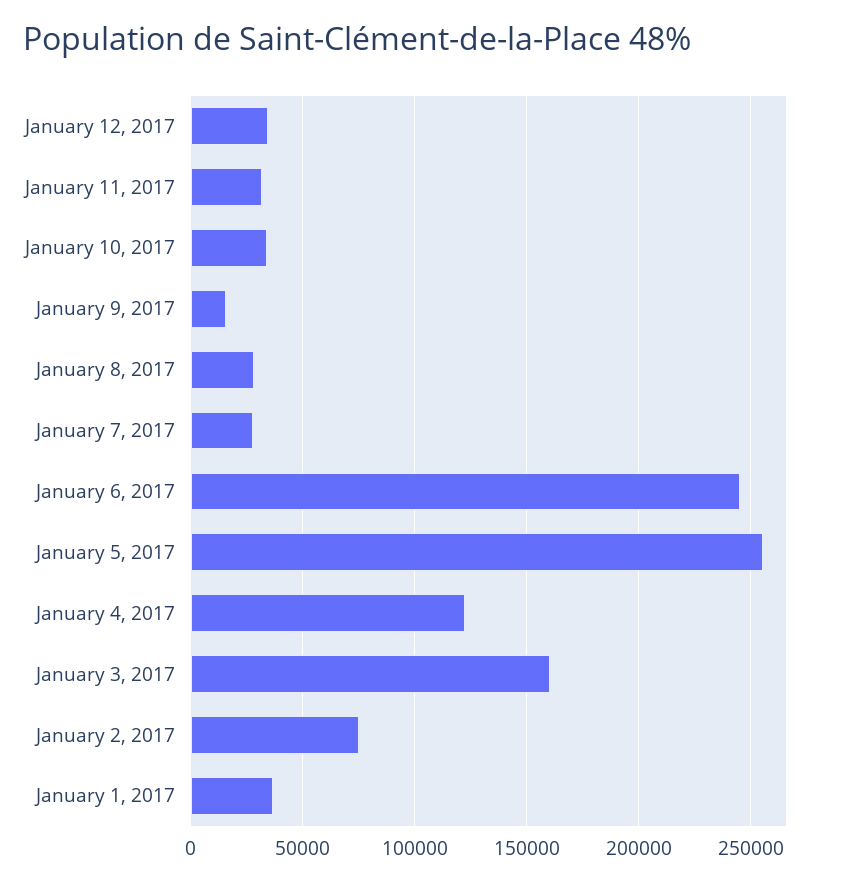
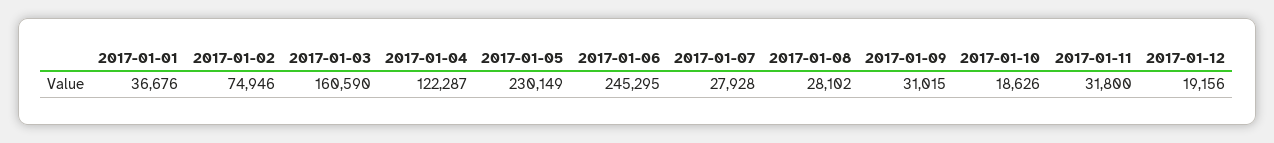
January 12, 2017: 35000 -> 19156
January 10, 2017: 35000 -> 18626
January 9, 2017: 15000 -> 31015
January 5, 2017: 255000 -> 230149

